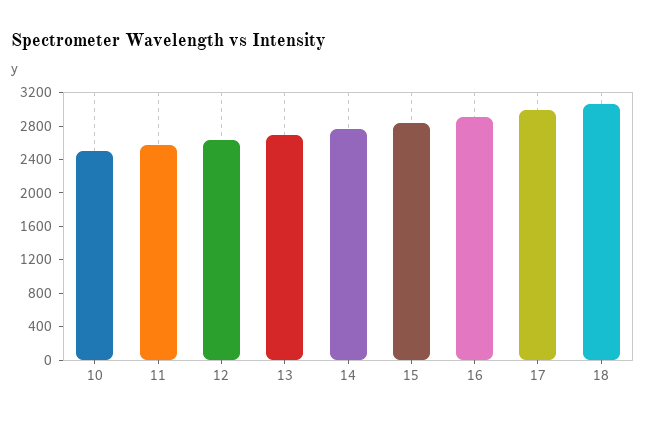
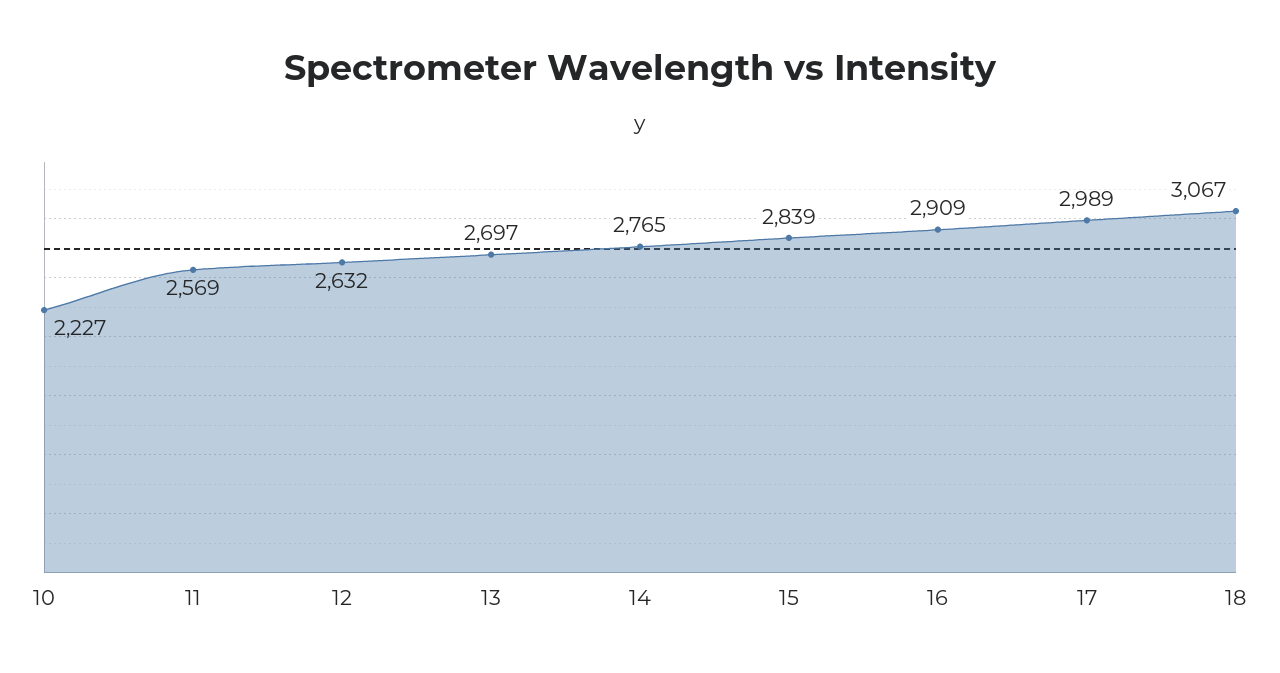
10: 2500 -> 2227

